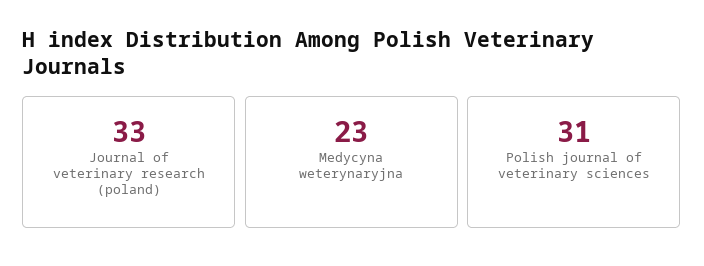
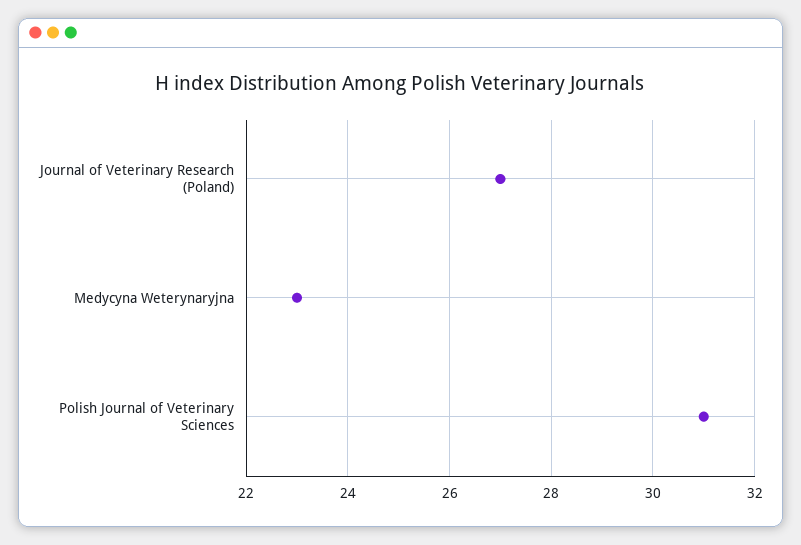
Journal of veterinary research (poland): 33 -> 27

